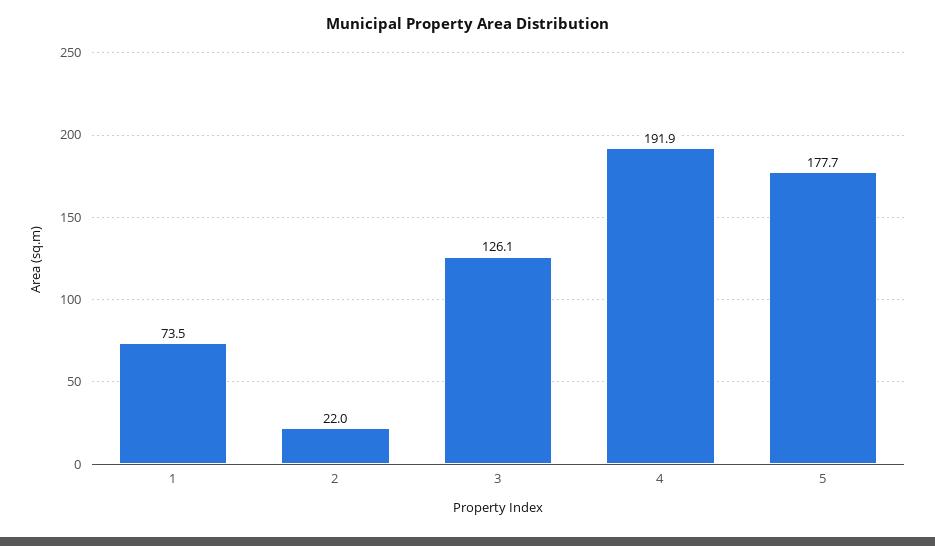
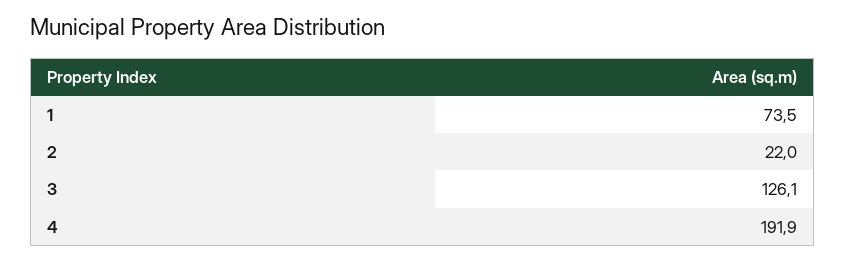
5: 177.7 -> none

